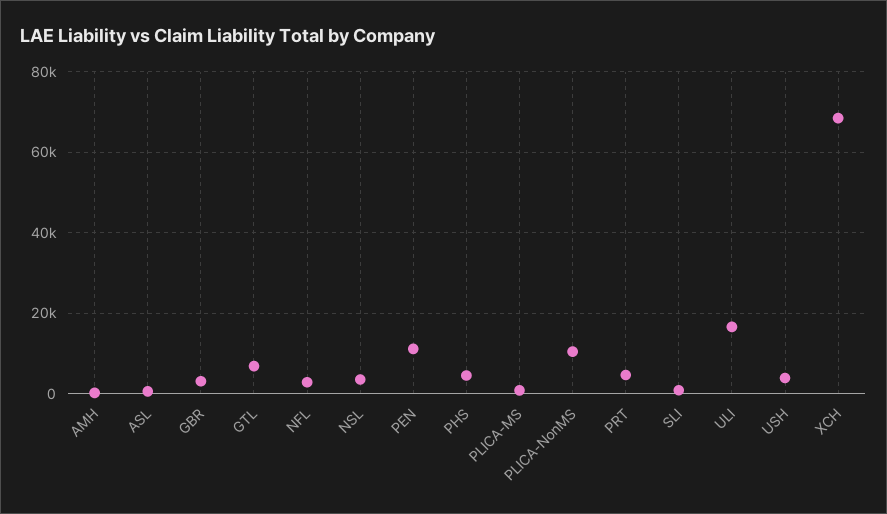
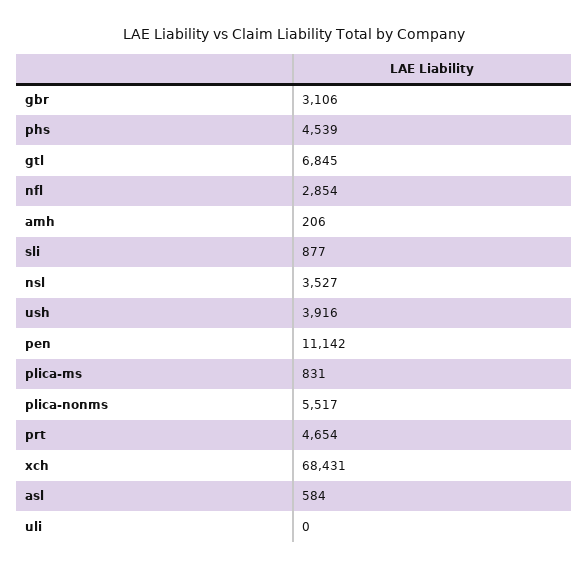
PLICA-NonMS: 10000 -> 5517
ULI: 16000 -> 0

